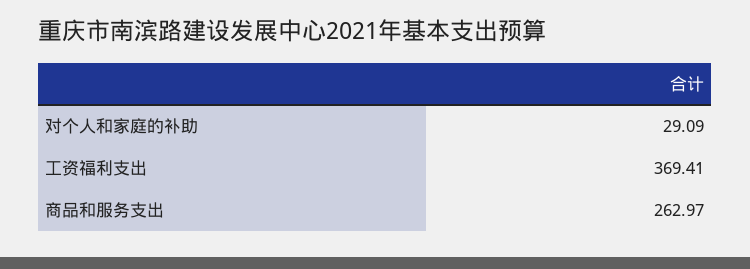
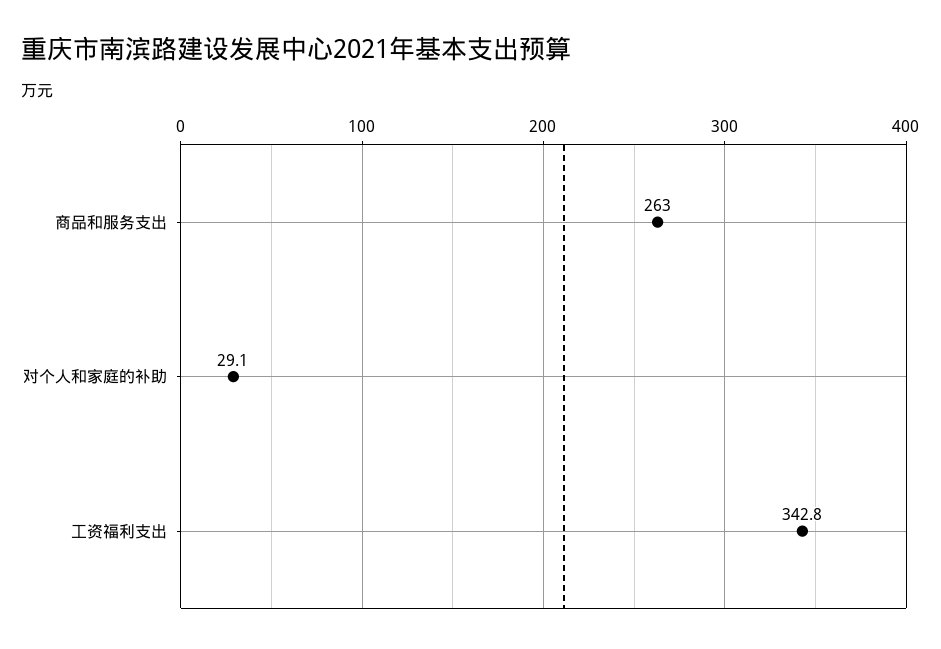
工资福利支出: 369.41 -> 342.8

